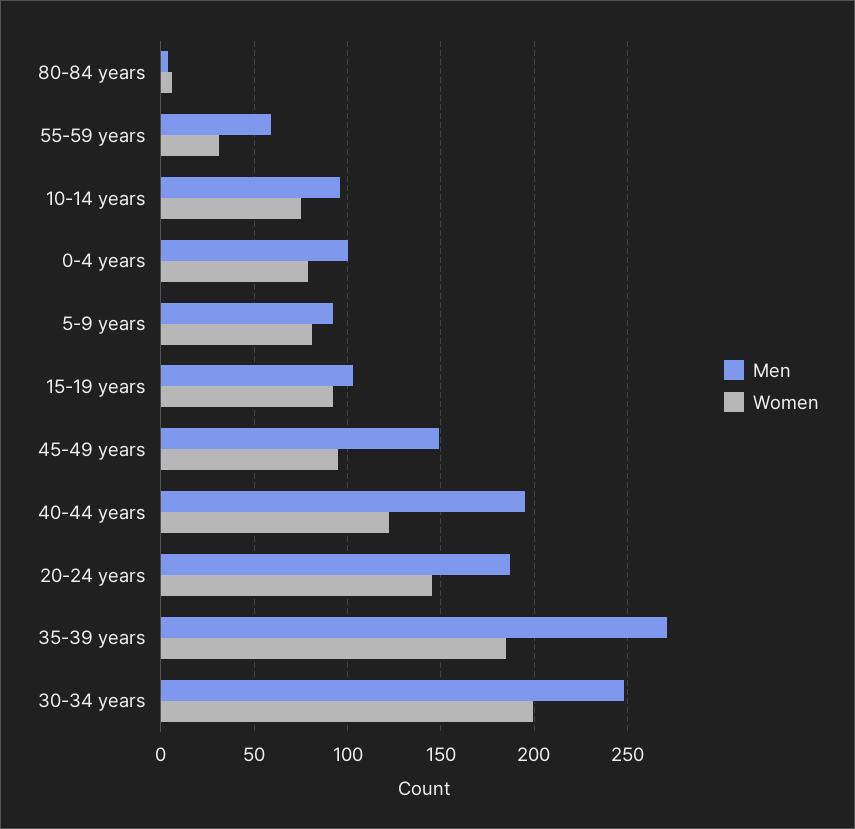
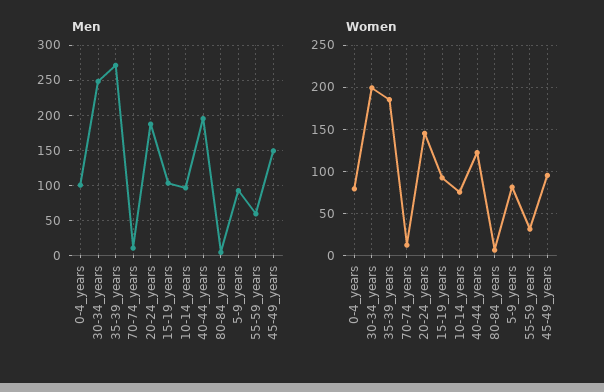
Men, 70-74_years: none -> 10
Women, 70-74_years: none -> 10

